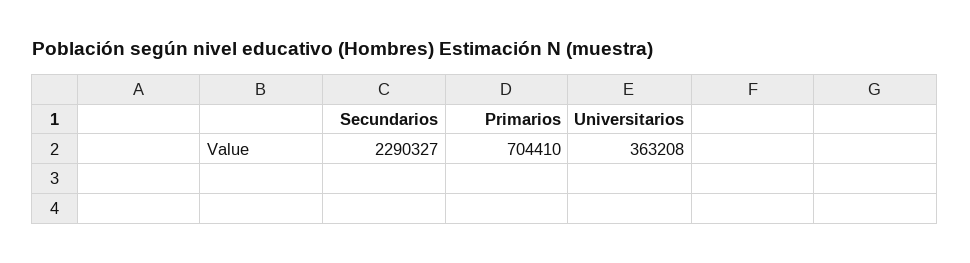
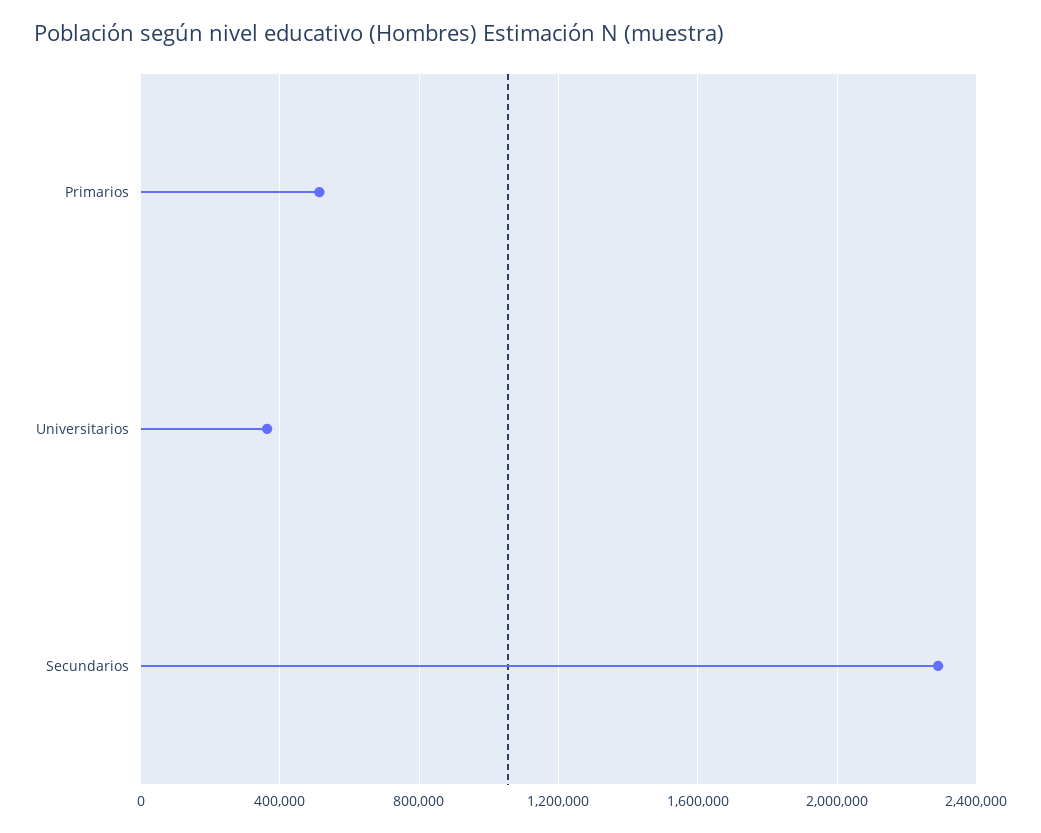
Primarios: 704410 -> 500000

